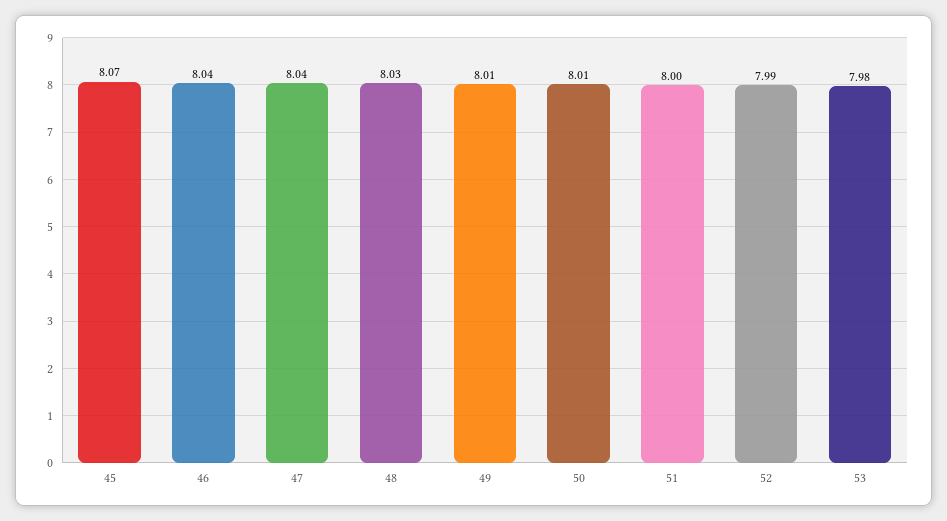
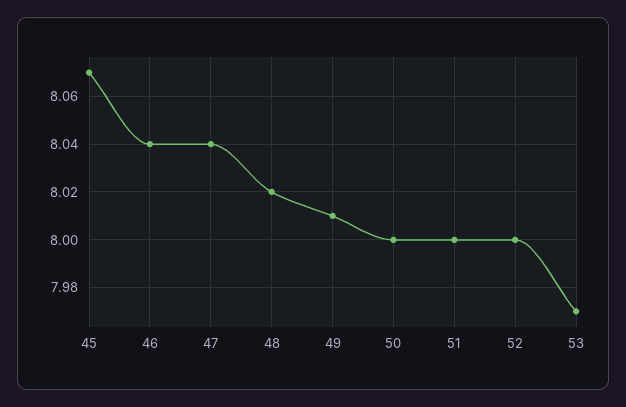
48: 8.03 -> 8.02
50: 8.01 -> 8
52: 7.99 -> 8
53: 7.98 -> 7.97

